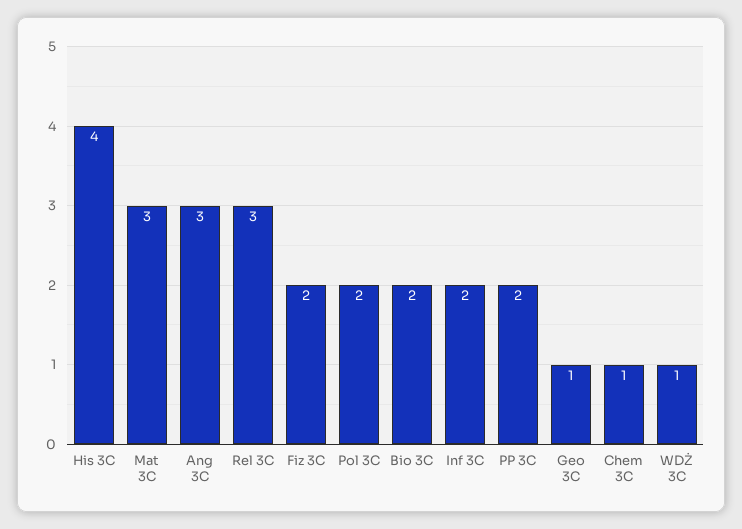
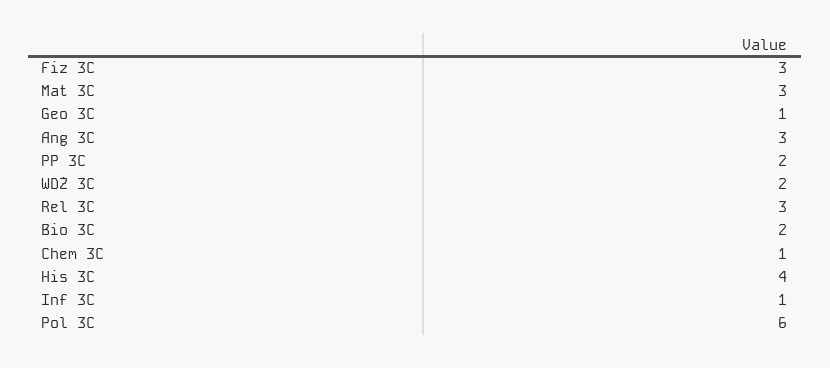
Fiz 3C: 2 -> 3
Pol 3C: 2 -> 6
Inf 3C: 2 -> 1
WDŻ 3C: 1 -> 2

